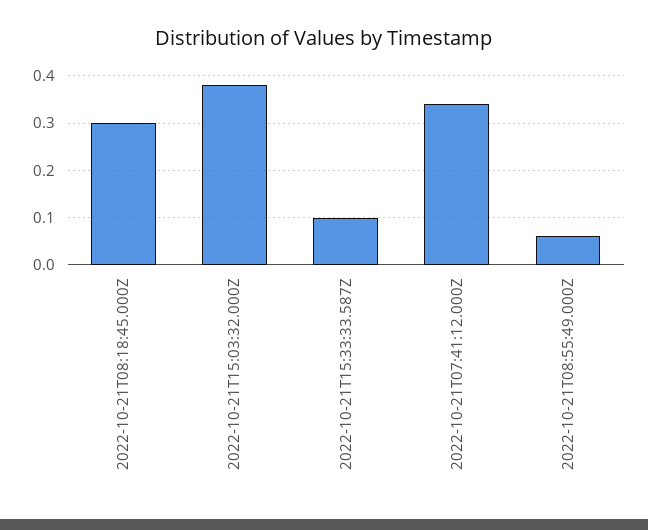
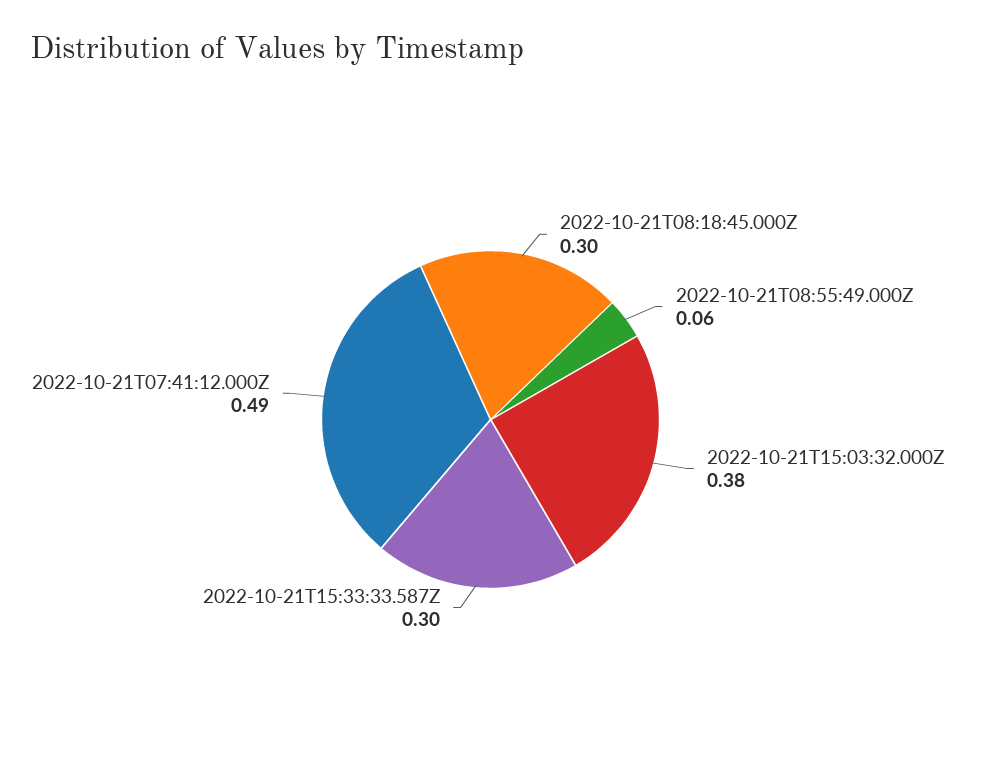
2022-10-21T15:33:33.587Z: 0.1 -> 0.3
2022-10-21T07:41:12.000Z: 0.35 -> 0.49

